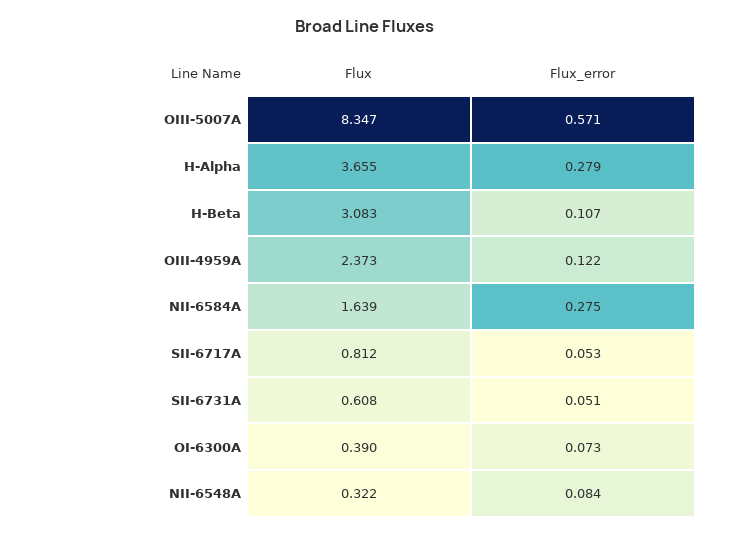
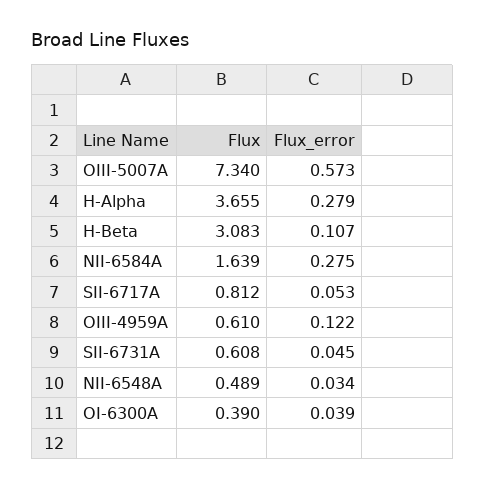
Flux, OIII-5007A: 8.347 -> 7.34
Flux_error, OIII-5007A: 0.571 -> 0.573
Flux, OIII-4959A: 2.373 -> 0.61
Flux_error, SII-6731A: 0.051 -> 0.045
Flux_error, OI-6300A: 0.073 -> 0.039
Flux, NII-6548A: 0.322 -> 0.489
Flux_error, NII-6548A: 0.084 -> 0.034

